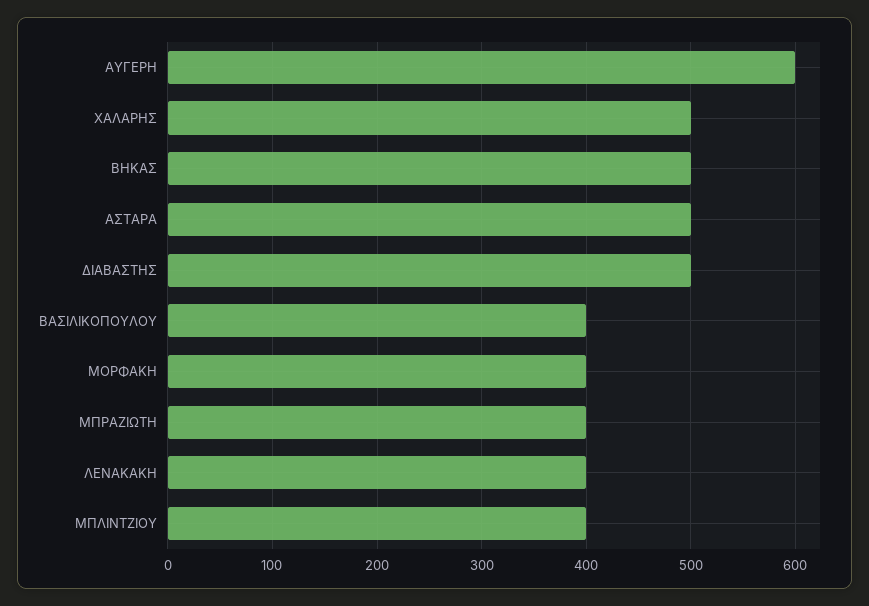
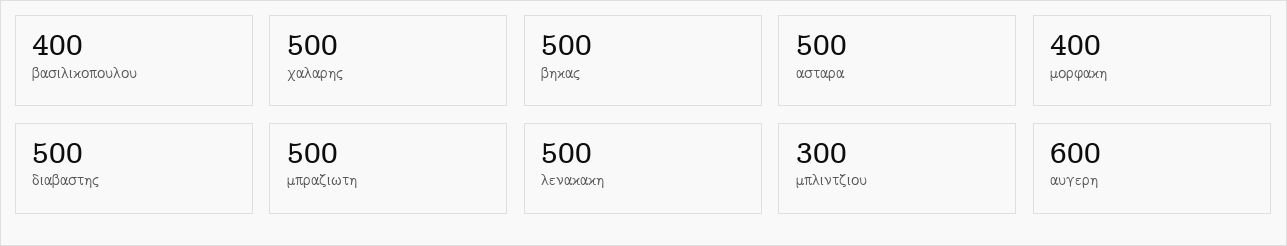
ΜΠΡΑΖΙΩΤΗ: 400 -> 500
ΛΕΝΑΚΑΚΗ: 400 -> 500
ΜΠΛΙΝΤΖΙΟΥ: 400 -> 300

